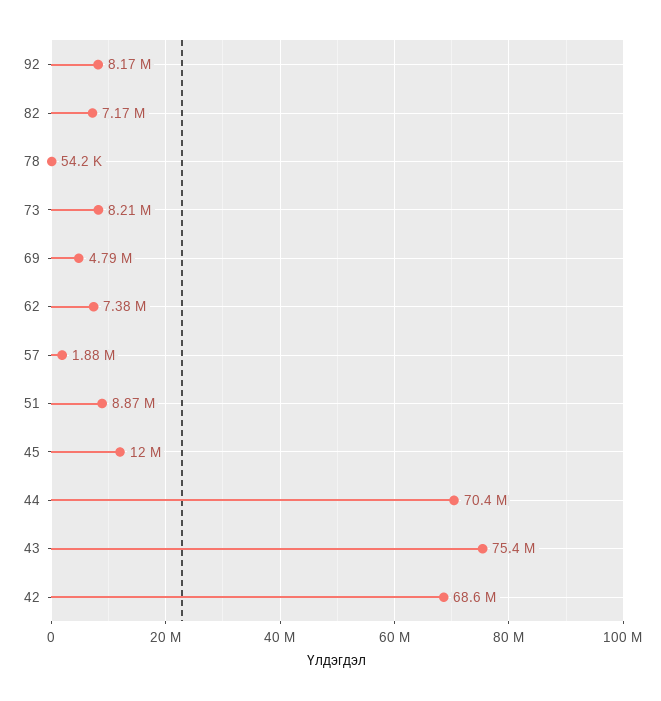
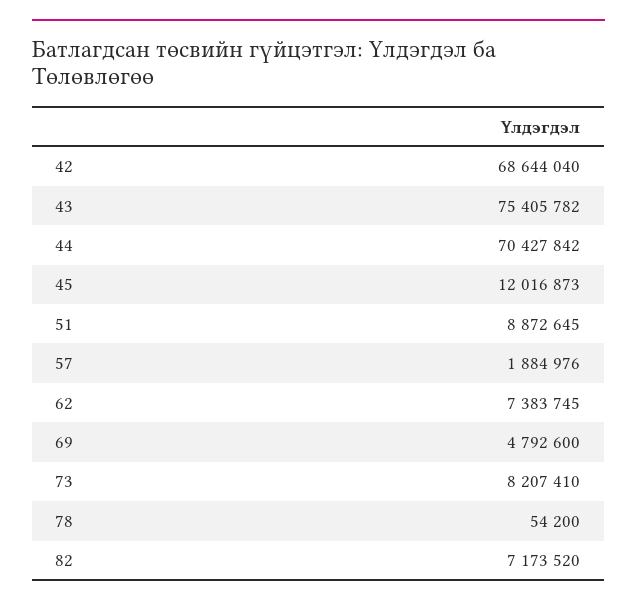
92: 8170000 -> none

